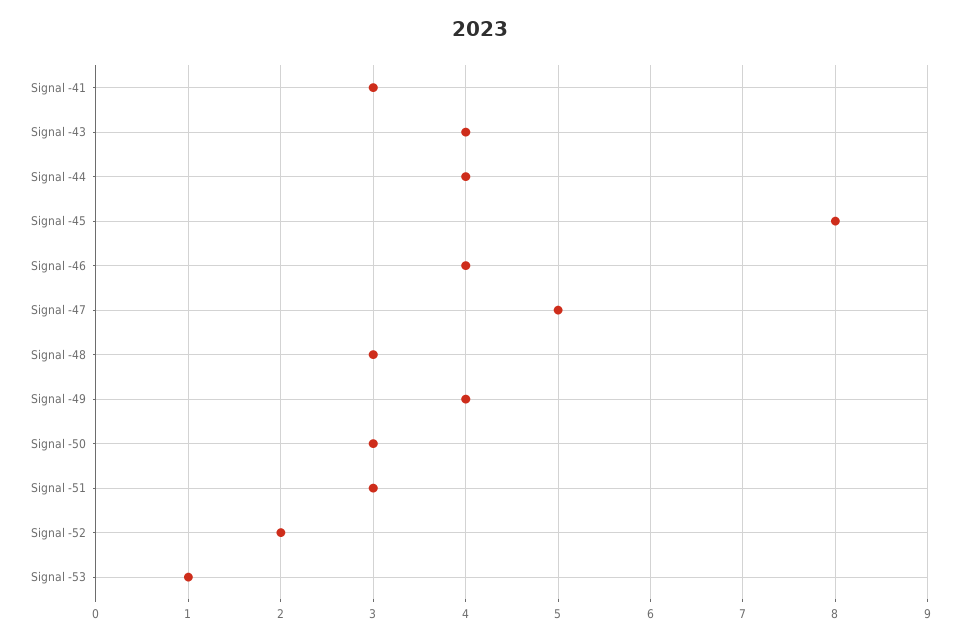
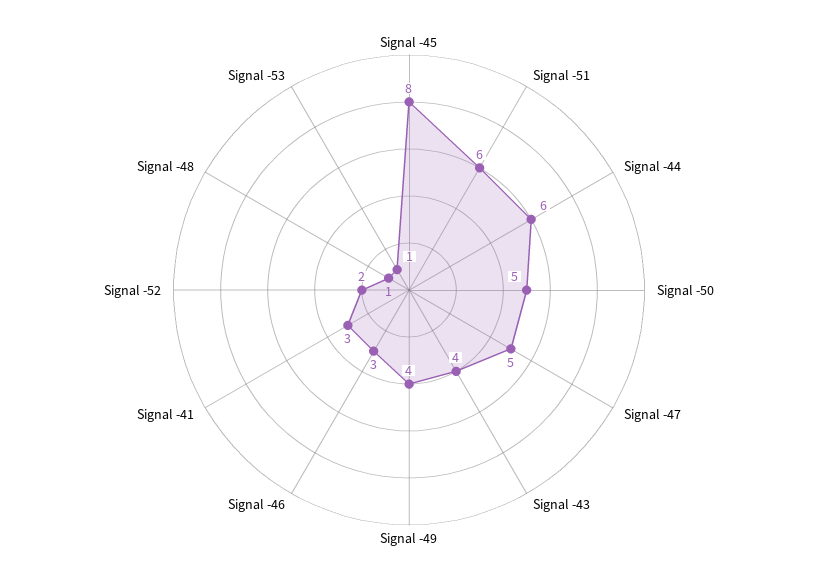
Signal -44: 4 -> 6
Signal -46: 4 -> 3
Signal -48: 3 -> 1
Signal -50: 3 -> 5
Signal -51: 3 -> 6

